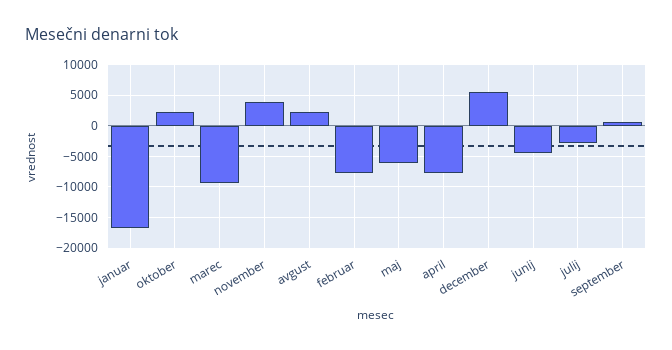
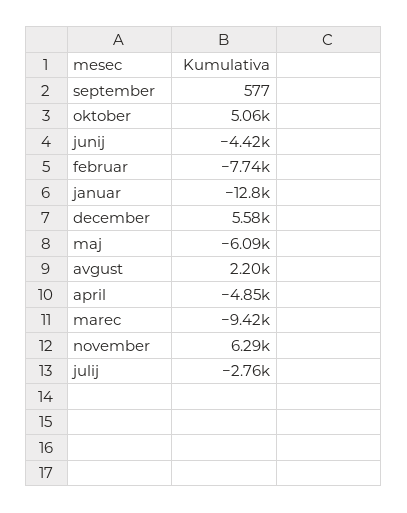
januar: -17000 -> -12800
oktober: 2000 -> 5060
november: 4000 -> 6290
april: -8000 -> -4850

